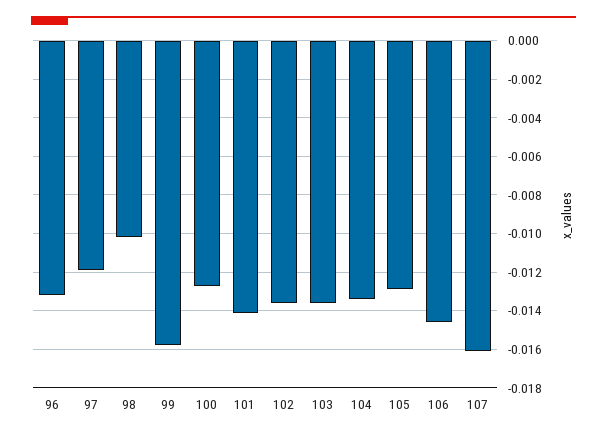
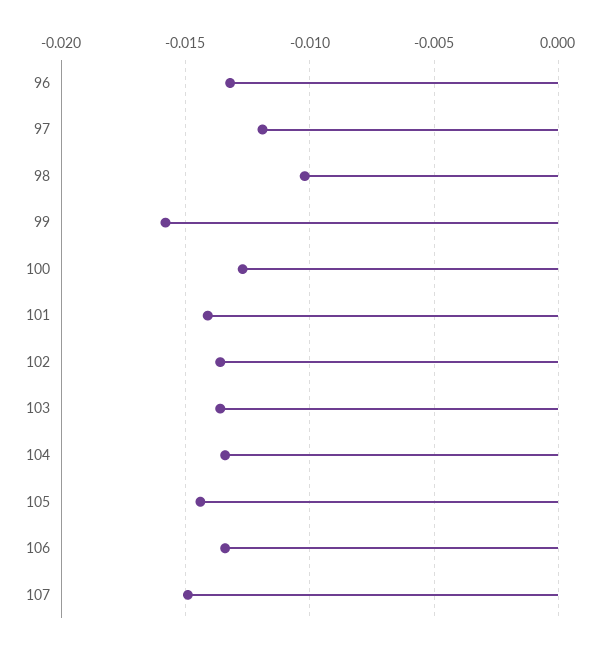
105: -0.013 -> -0.0145
106: -0.0145 -> -0.0135
107: -0.016 -> -0.015

